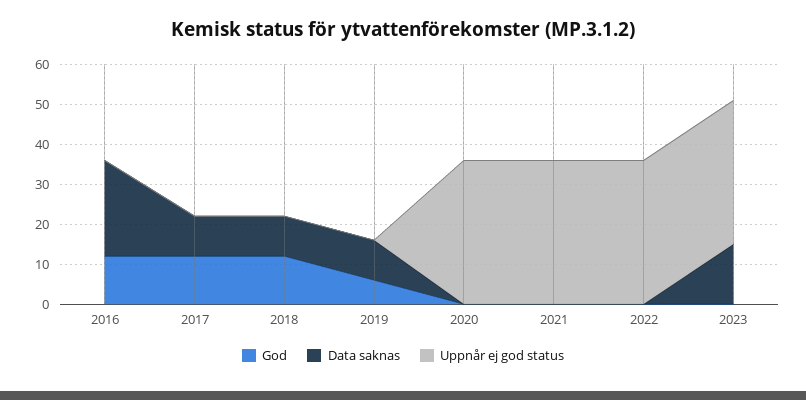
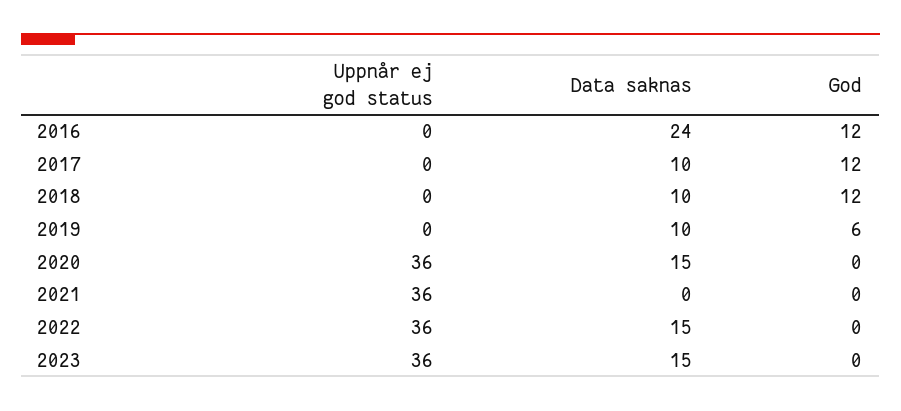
Data saknas, 2020: 0 -> 15
Data saknas, 2022: 0 -> 15

